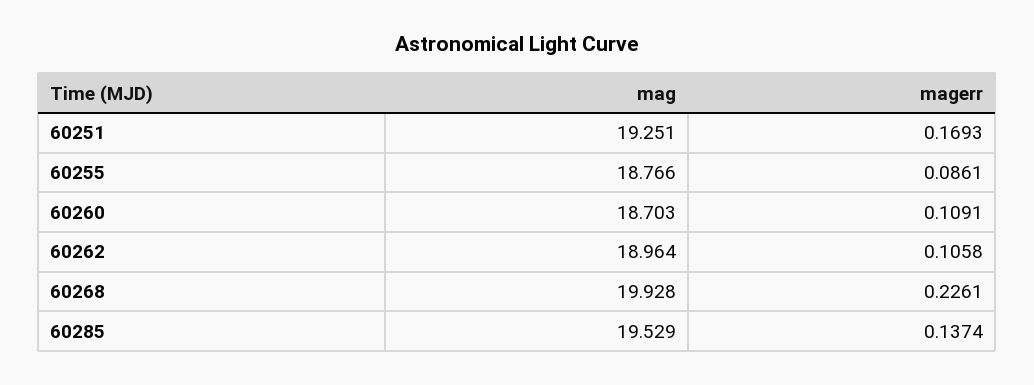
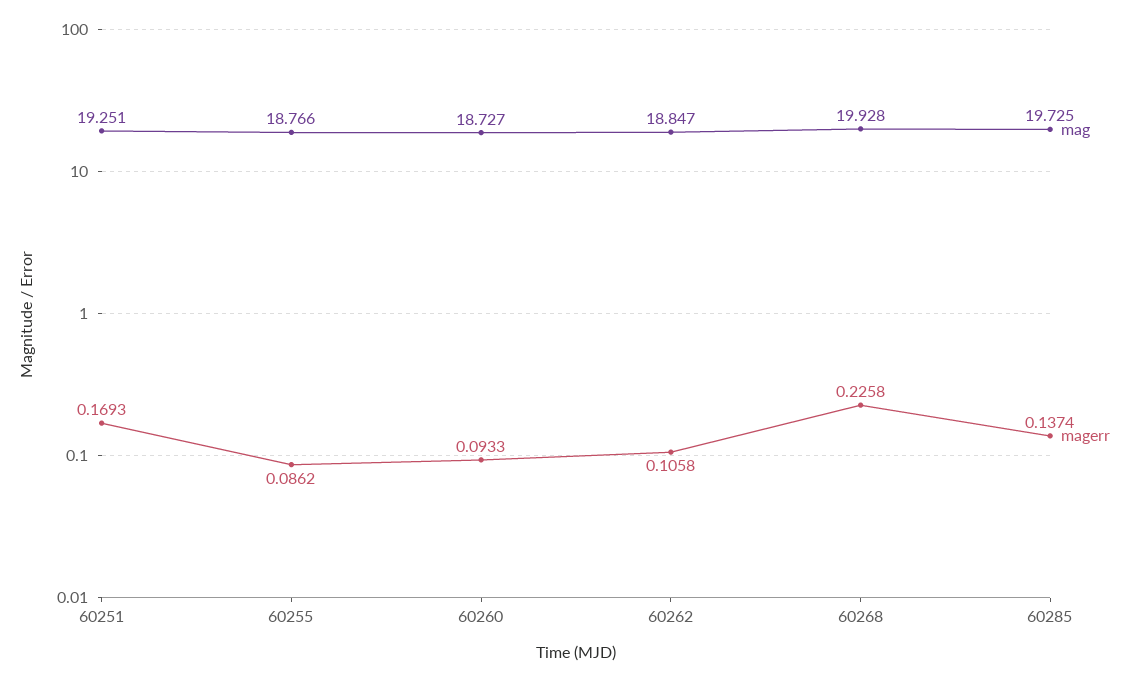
magerr, 60255: 0.0861 -> 0.0862
mag, 60260: 18.703 -> 18.727
magerr, 60260: 0.1091 -> 0.0933
mag, 60262: 18.964 -> 18.847
magerr, 60268: 0.2261 -> 0.2258
mag, 60285: 19.529 -> 19.725

